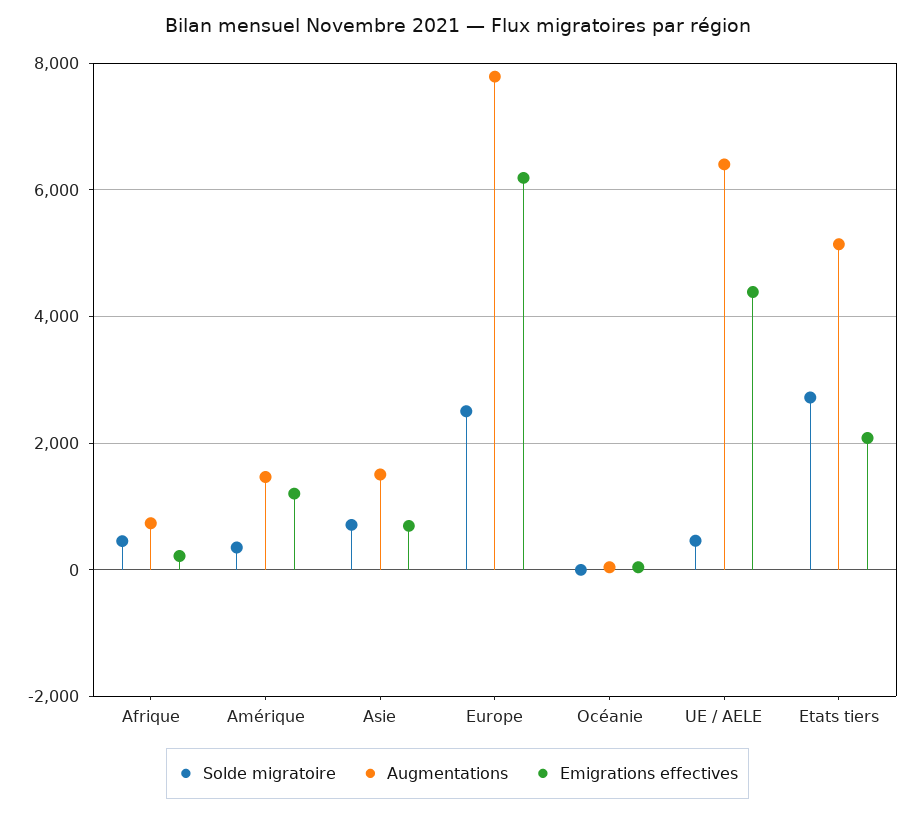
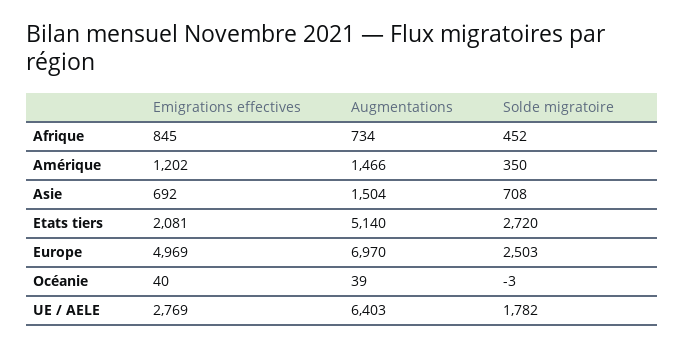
Emigrations effectives, Afrique: 200 -> 845
Augmentations, Europe: 7800 -> 6970
Emigrations effectives, Europe: 6200 -> 4969
Solde migratoire, UE / AELE: 400 -> 1782
Emigrations effectives, UE / AELE: 4400 -> 2769

